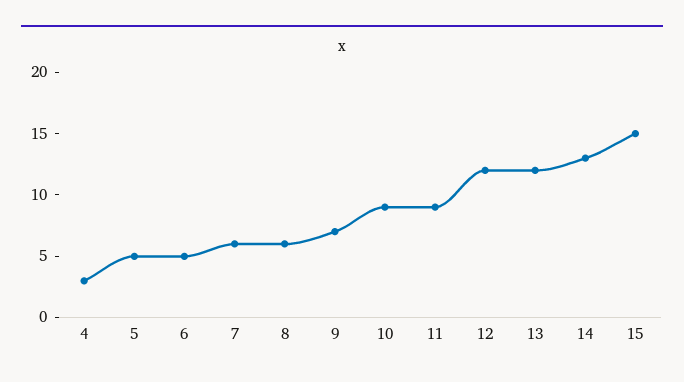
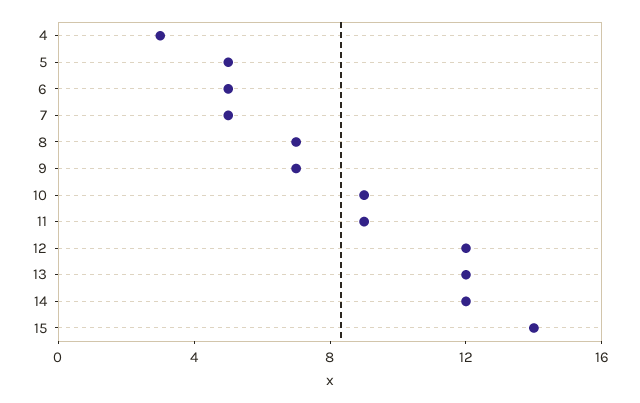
7: 6 -> 5
8: 6 -> 7
14: 13 -> 12
15: 15 -> 14

